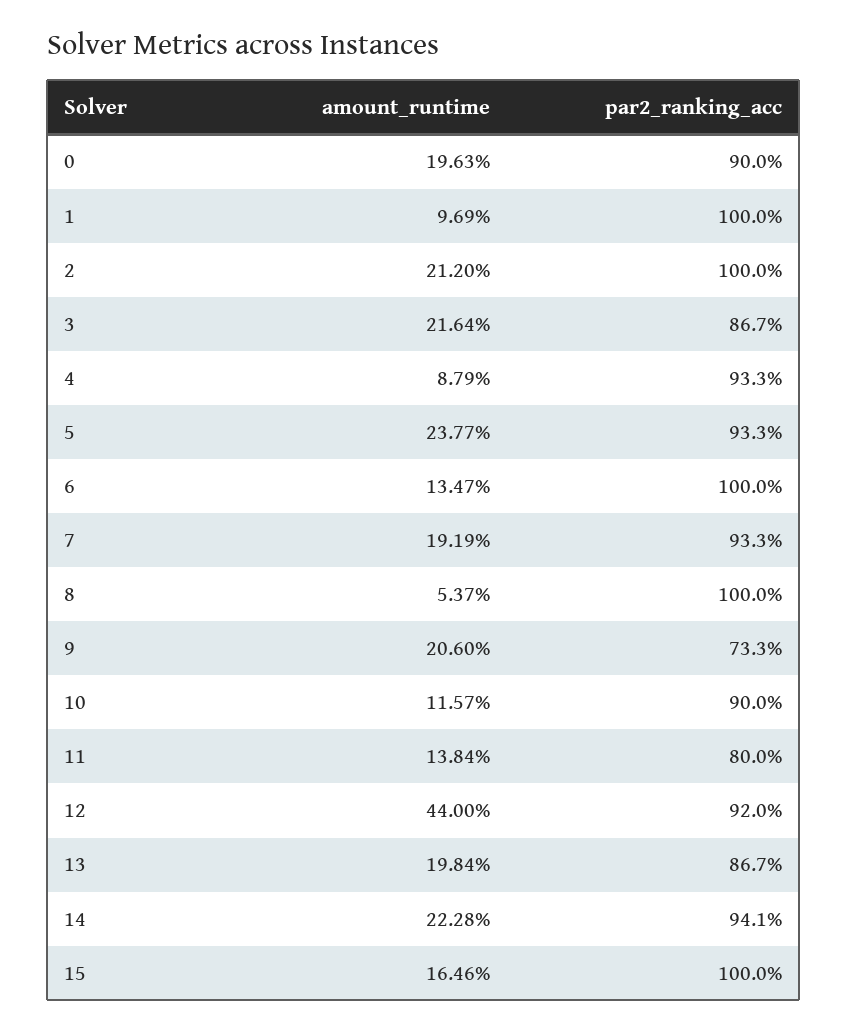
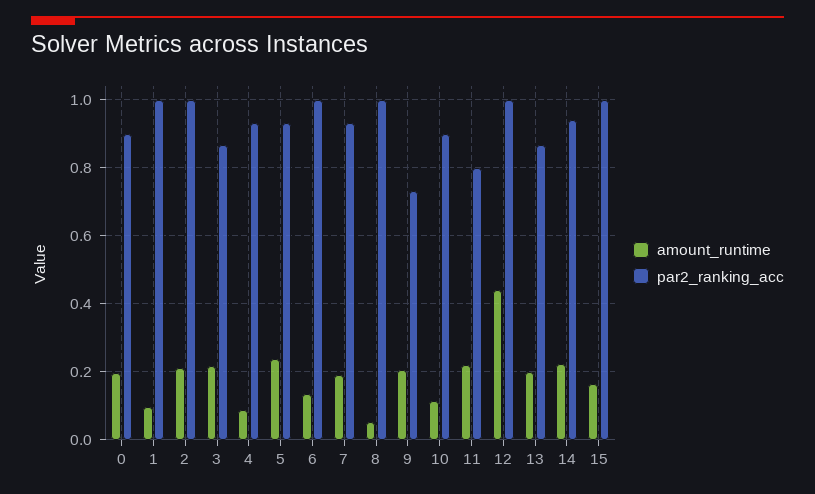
amount_runtime, 11: 0.1384 -> 0.22
par2_ranking_acc, 12: 0.92 -> 1

